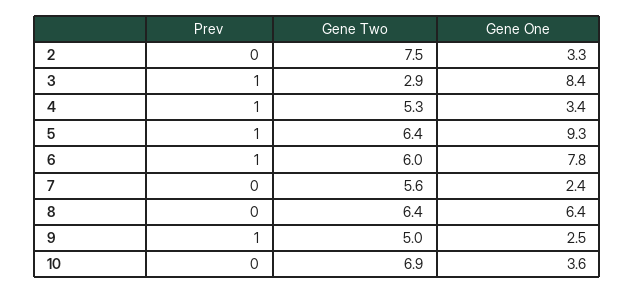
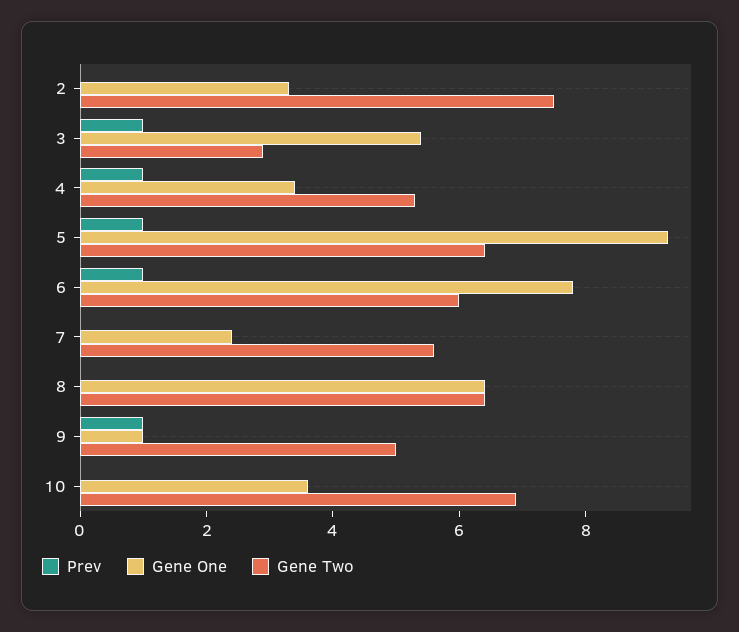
Gene One, 3: 8.4 -> 5.5
Gene One, 9: 2.5 -> 1

